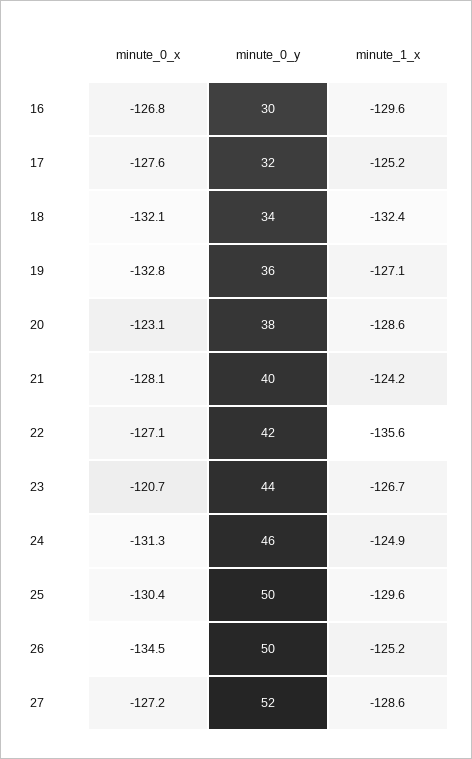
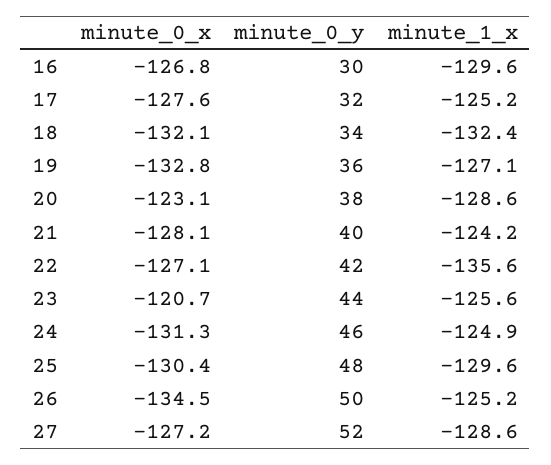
minute_1_x, 23: -126.7 -> -125.6
minute_0_y, 25: 50 -> 48

